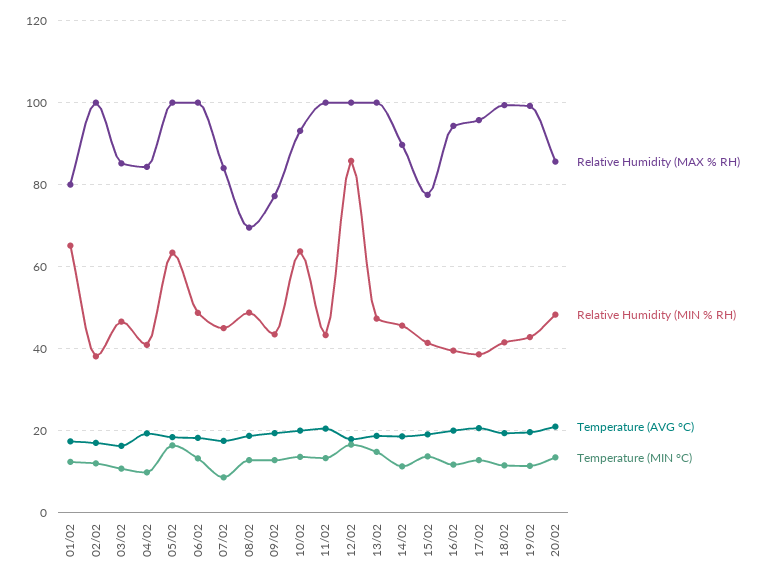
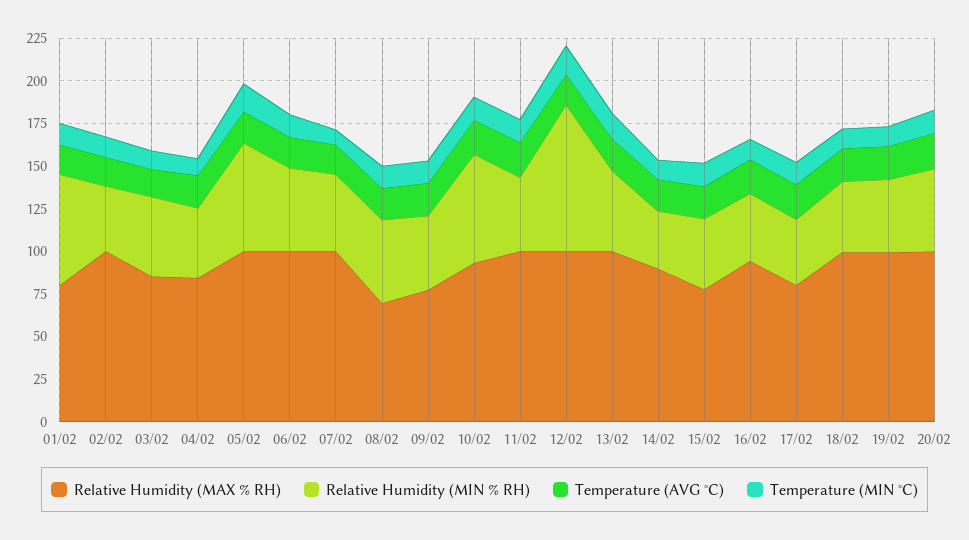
Relative Humidity (MAX % RH), 07/02: 84 -> 100
Relative Humidity (MIN % RH), 14/02: 46 -> 35
Relative Humidity (MAX % RH), 17/02: 96 -> 80
Relative Humidity (MAX % RH), 20/02: 86 -> 100

